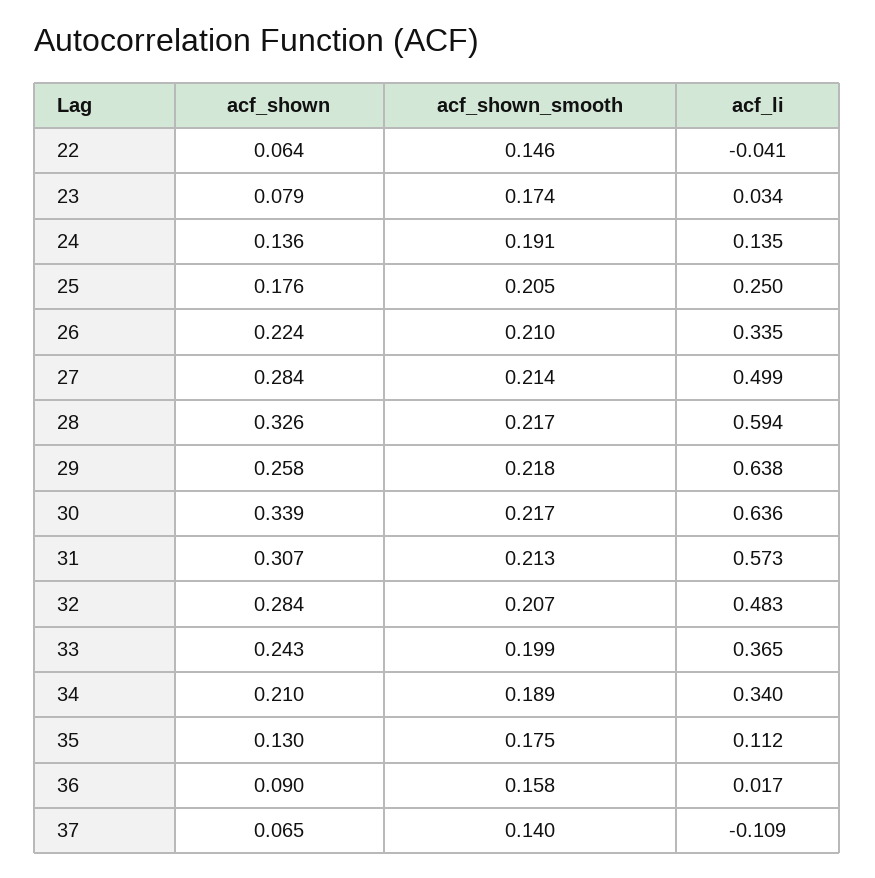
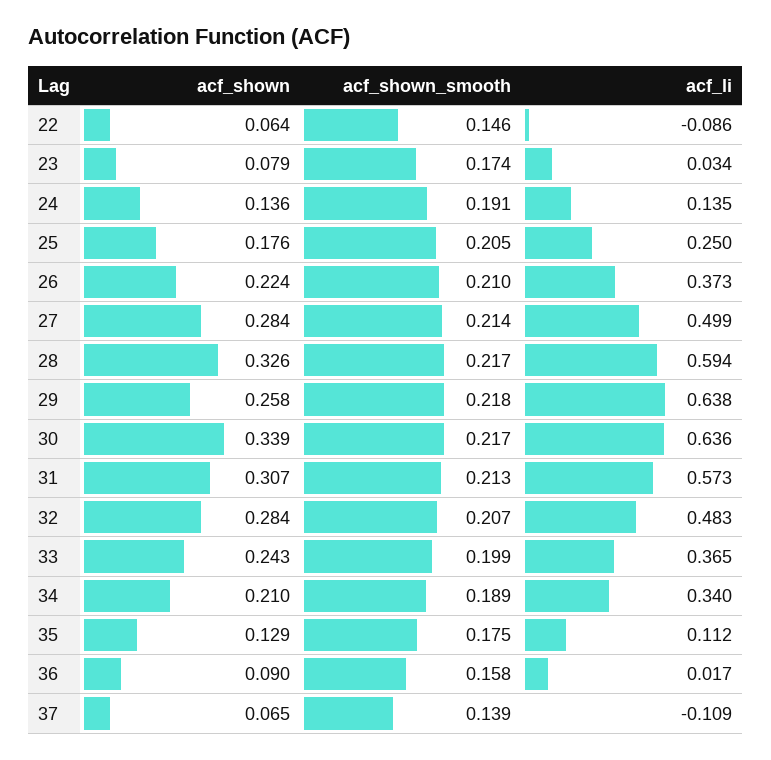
acf_li, 22: -0.041 -> -0.086
acf_li, 26: 0.335 -> 0.373
acf_shown, 35: 0.13 -> 0.129
acf_shown_smooth, 37: 0.14 -> 0.139

